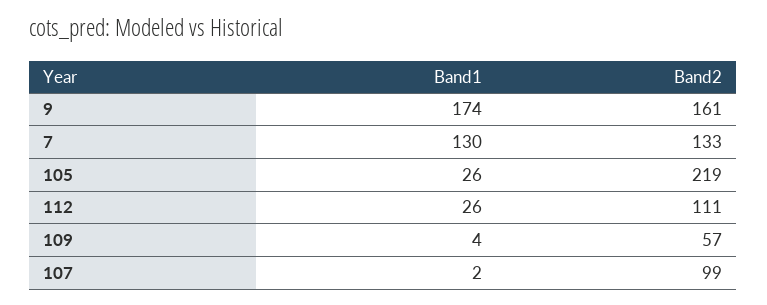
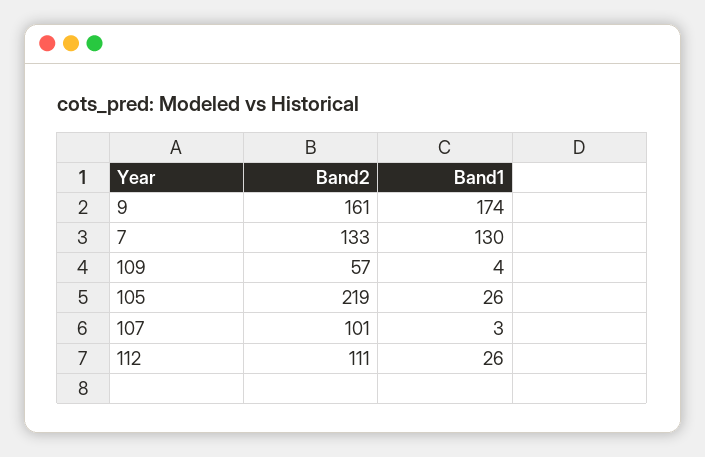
Band1, 107: 2 -> 3
Band2, 107: 99 -> 101

